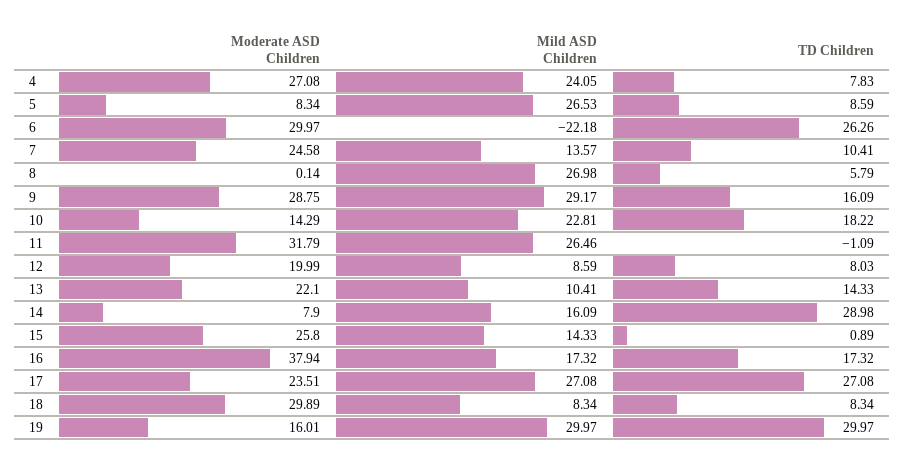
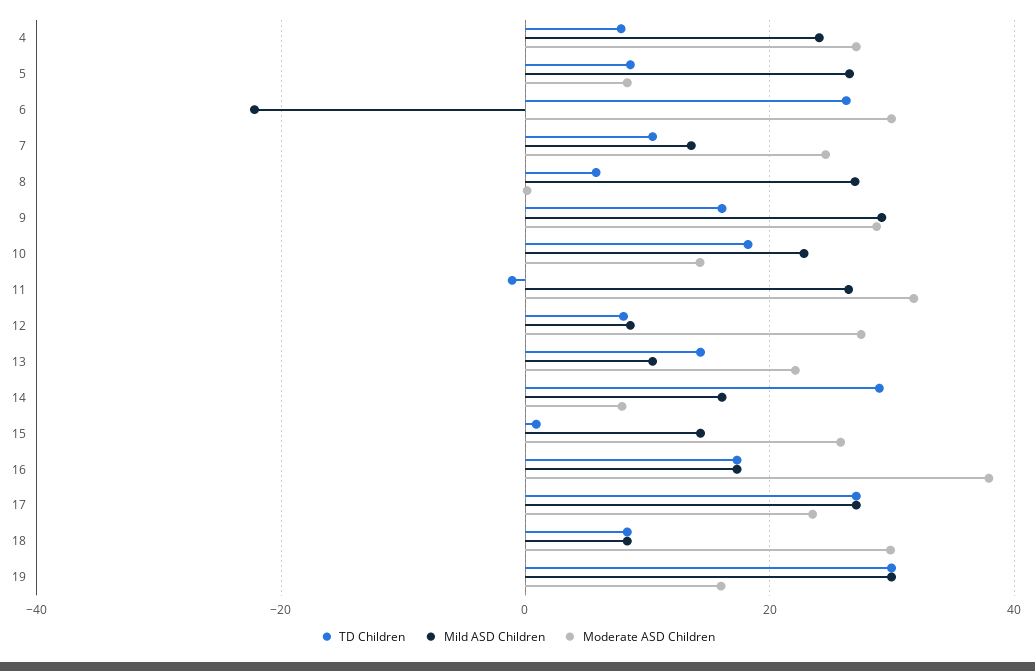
Moderate ASD Children, 12: 19.99 -> 28

